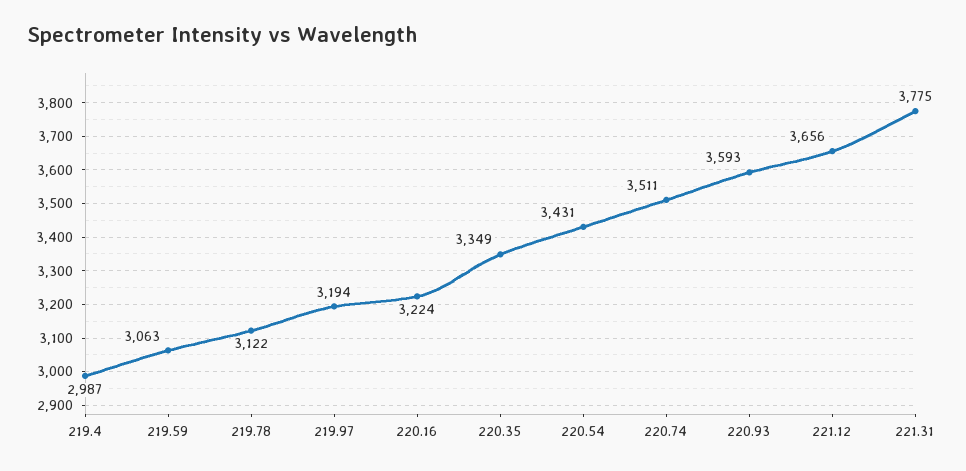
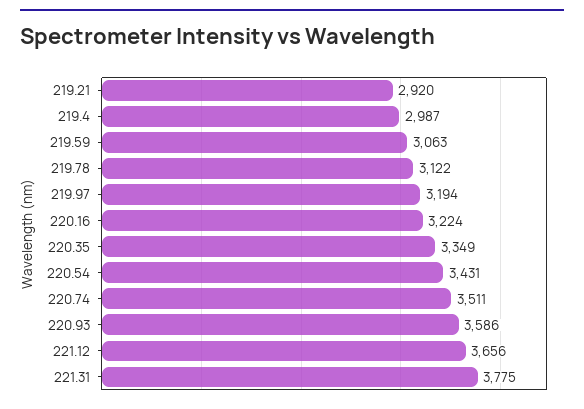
220.93: 3593 -> 3586
219.21: none -> 2920

